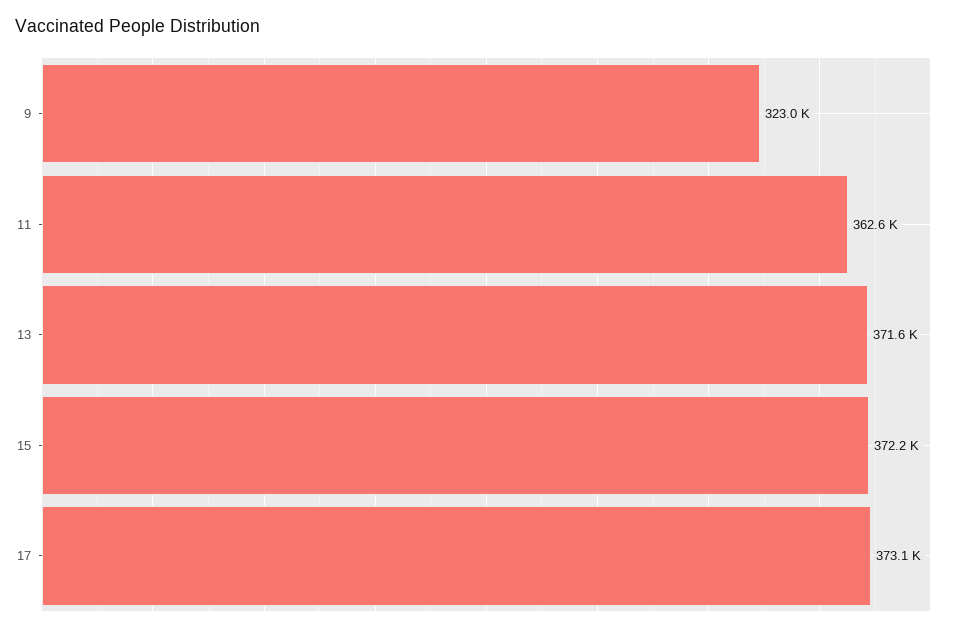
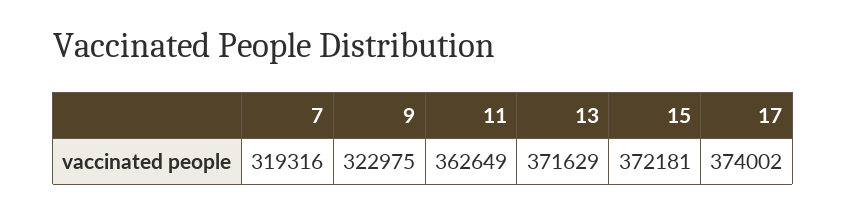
17: 373100 -> 374002
7: none -> 319316

